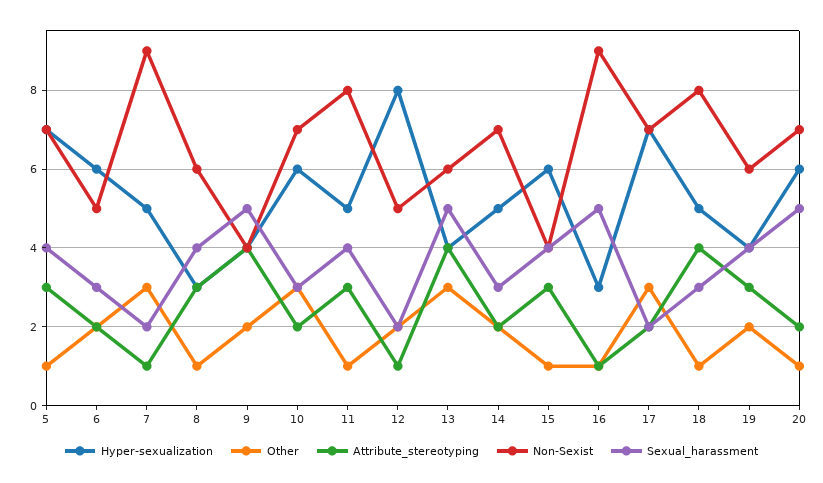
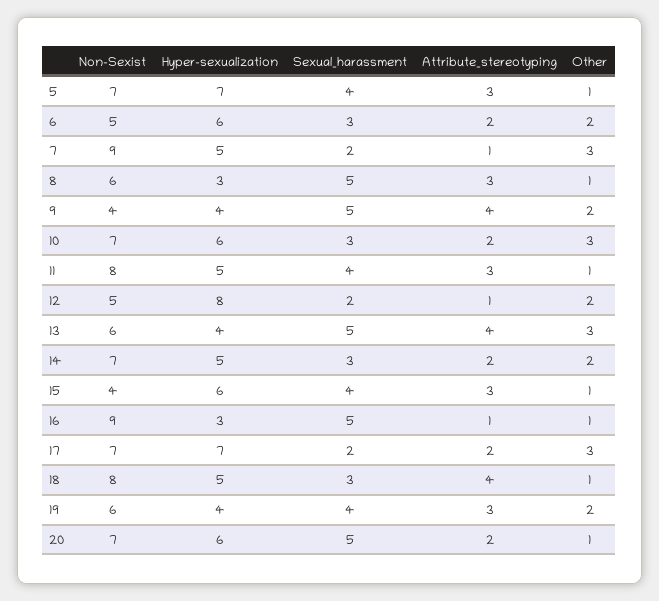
Sexual_harassment, 8: 4 -> 5

